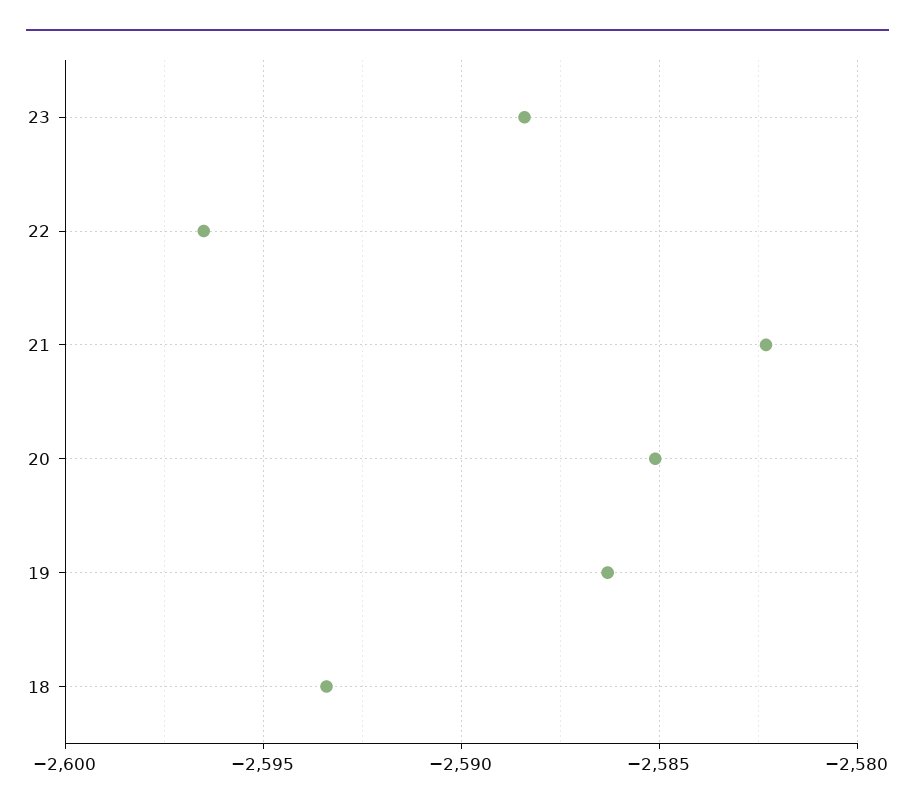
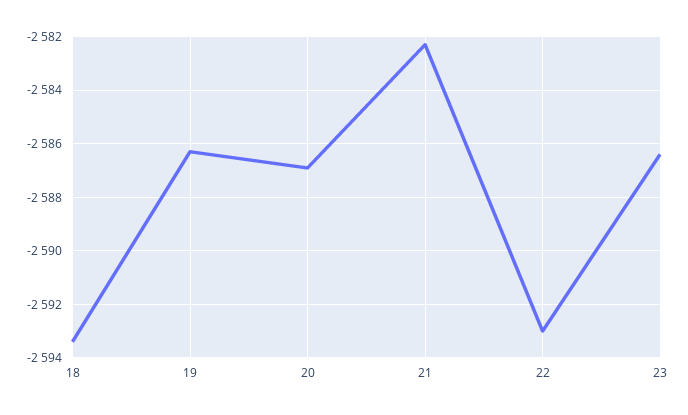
23: -2588.5 -> -2586.5
22: -2596.5 -> -2593
20: -2585 -> -2587

